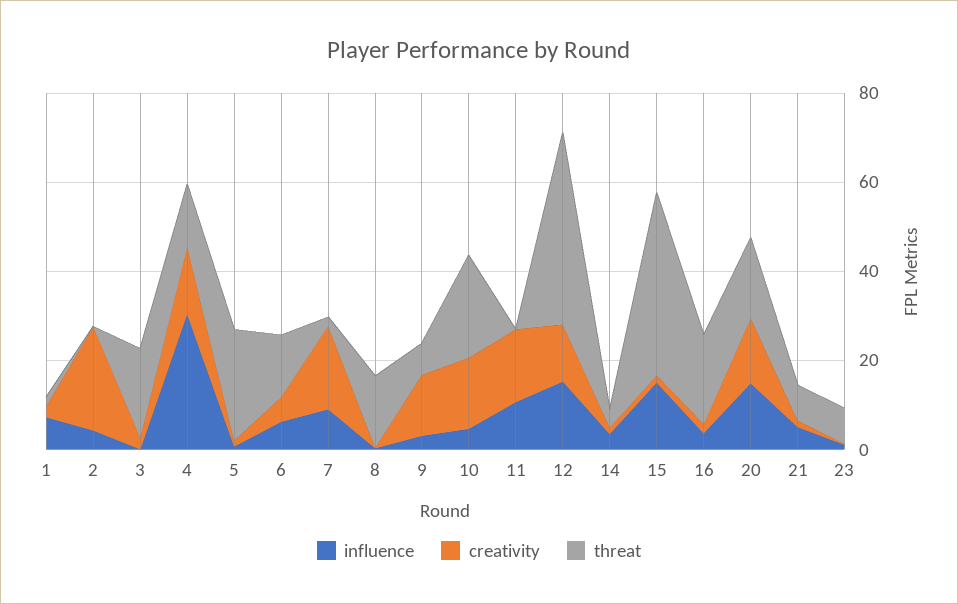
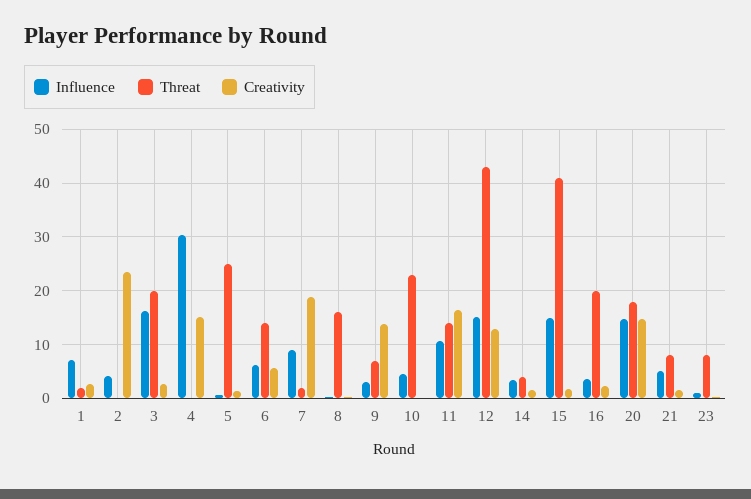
influence, 3: 0 -> 16
threat, 4: 15 -> 0
creativity, 10: 15 -> 0
threat, 11: 0 -> 14

